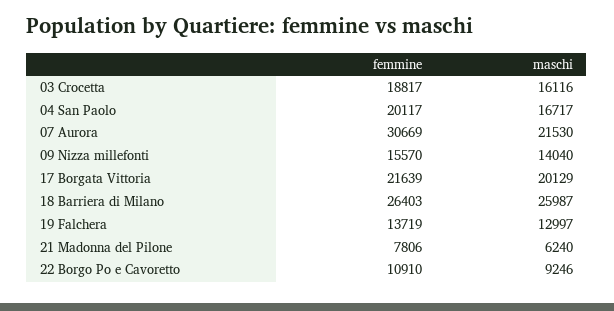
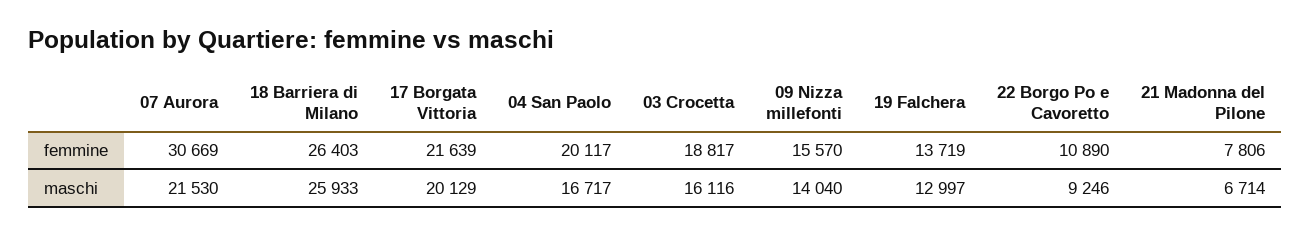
maschi, 18 Barriera di Milano: 25987 -> 25933
maschi, 21 Madonna del Pilone: 6240 -> 6714
femmine, 22 Borgo Po e Cavoretto: 10910 -> 10890

